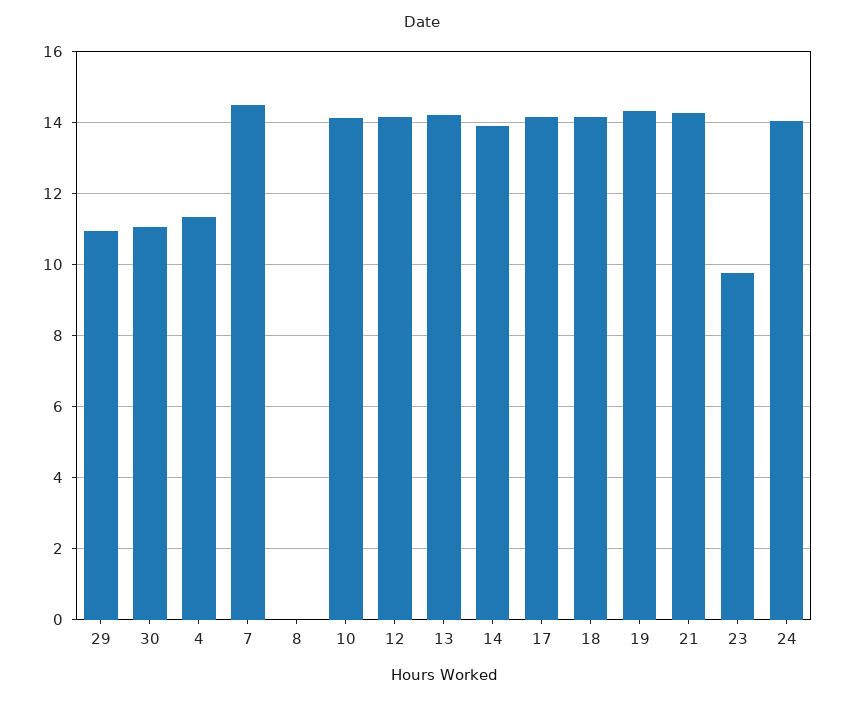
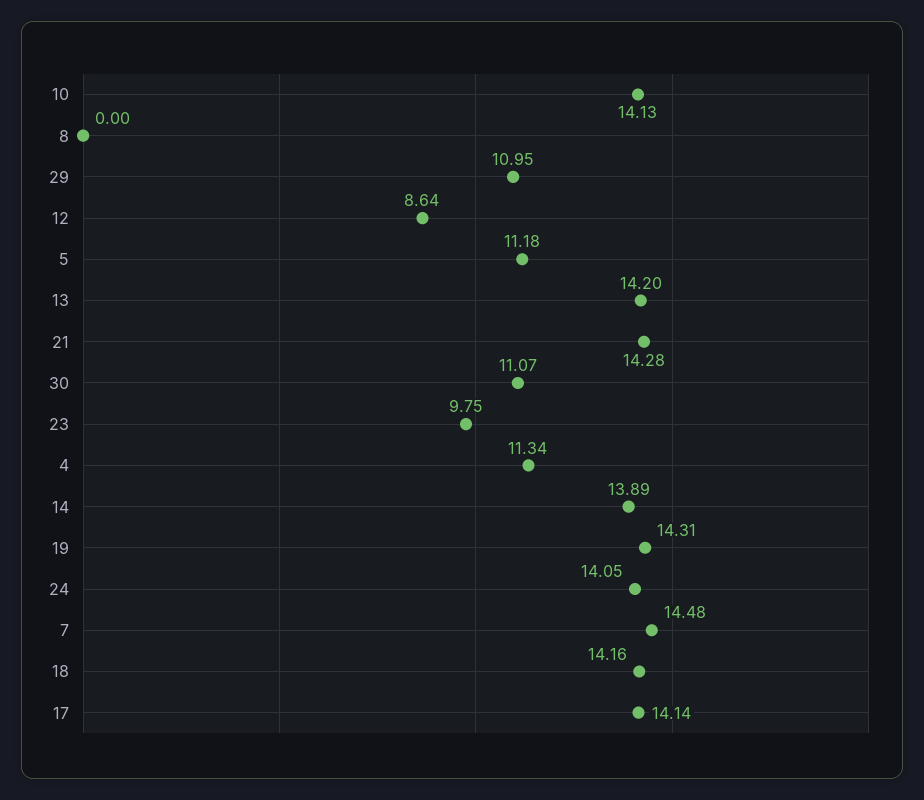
12: 14.2 -> 8.64
5: none -> 11.18

